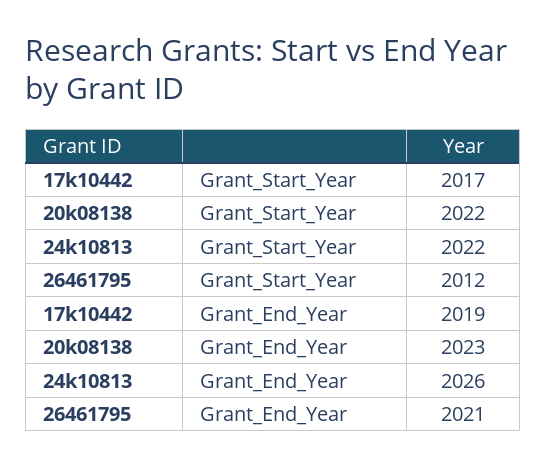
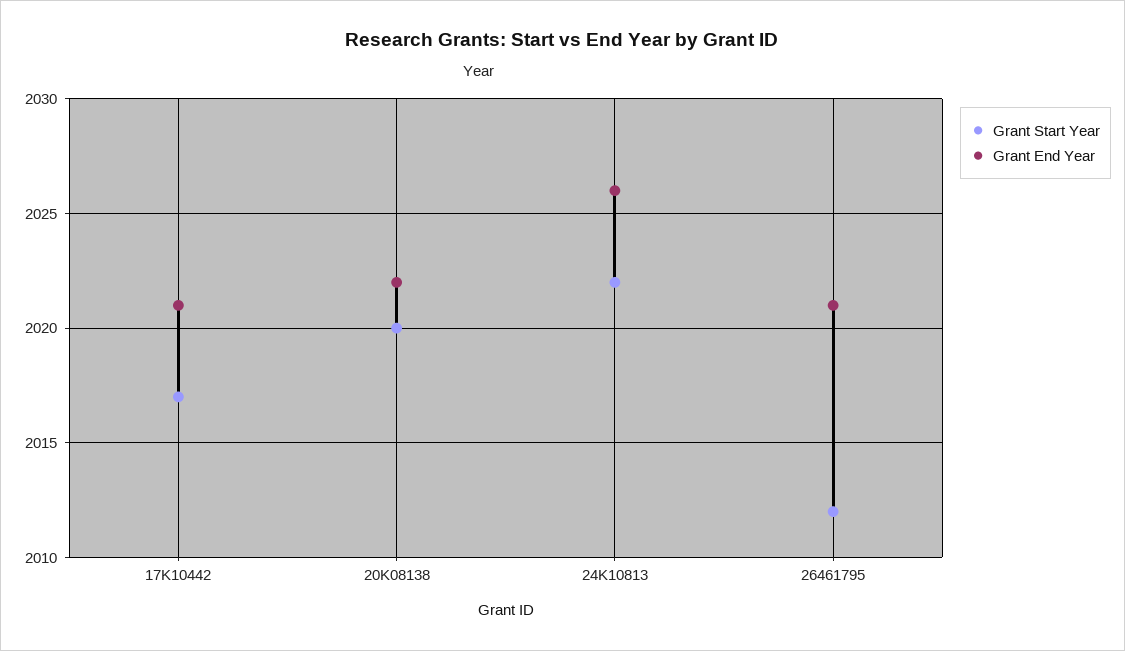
Grant_Start_Year, 20k08138: 2022 -> 2020
Grant_End_Year, 17k10442: 2019 -> 2021
Grant_End_Year, 20k08138: 2023 -> 2022

